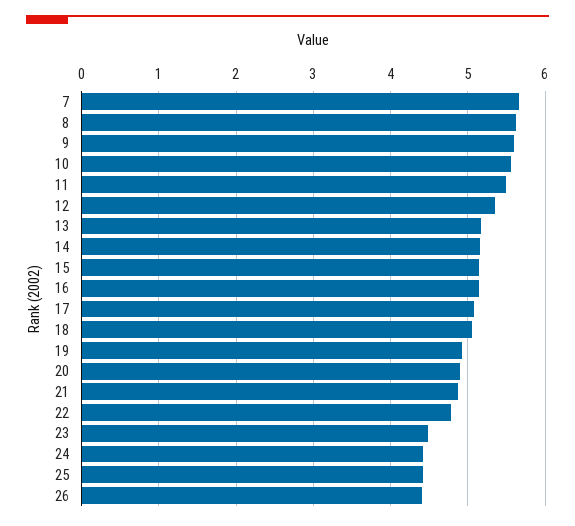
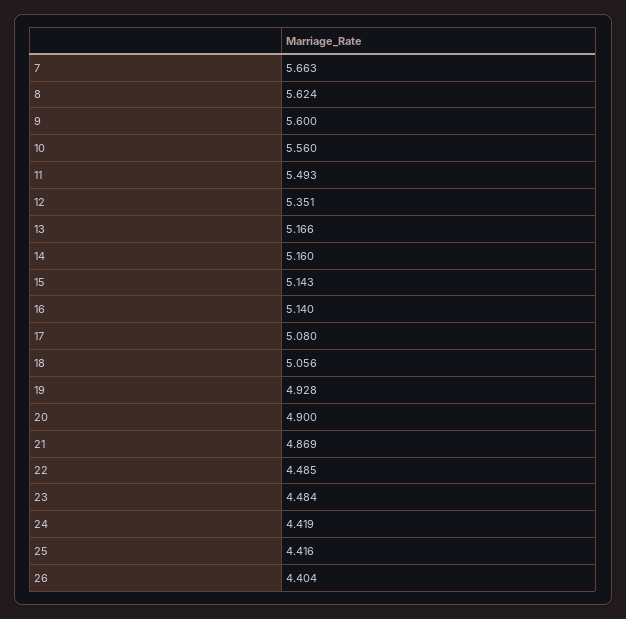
22: 4.8 -> 4.485

